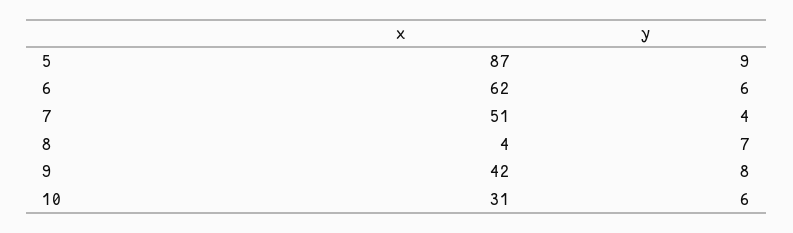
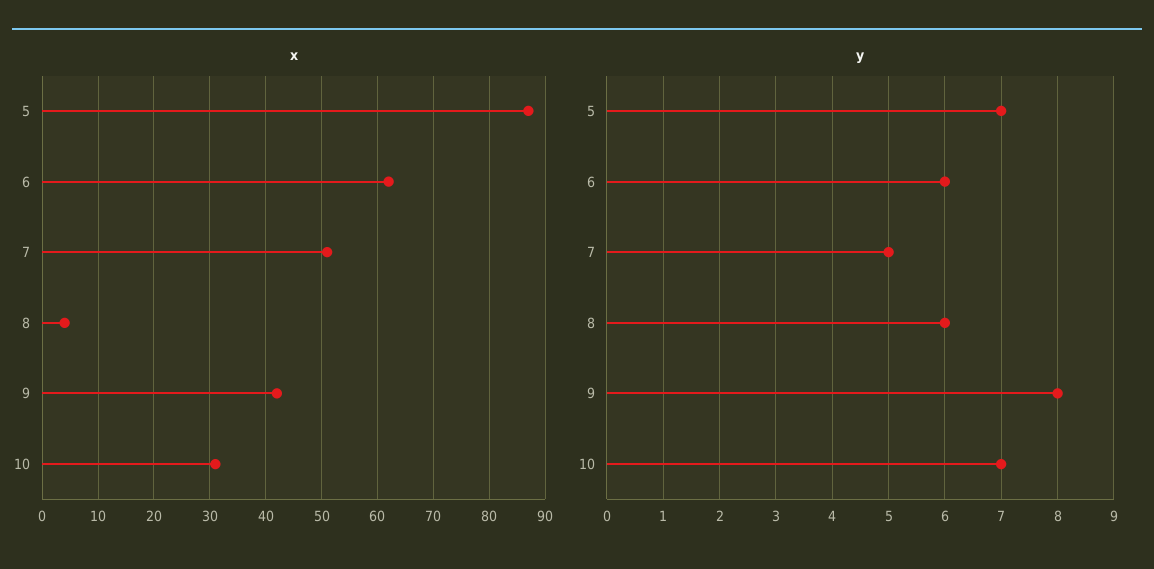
y, 5: 9 -> 7
y, 7: 4 -> 5
y, 8: 7 -> 6
y, 10: 6 -> 7

